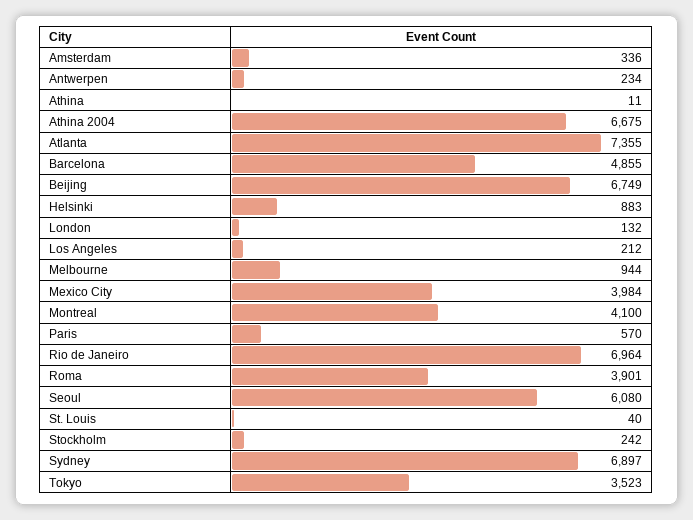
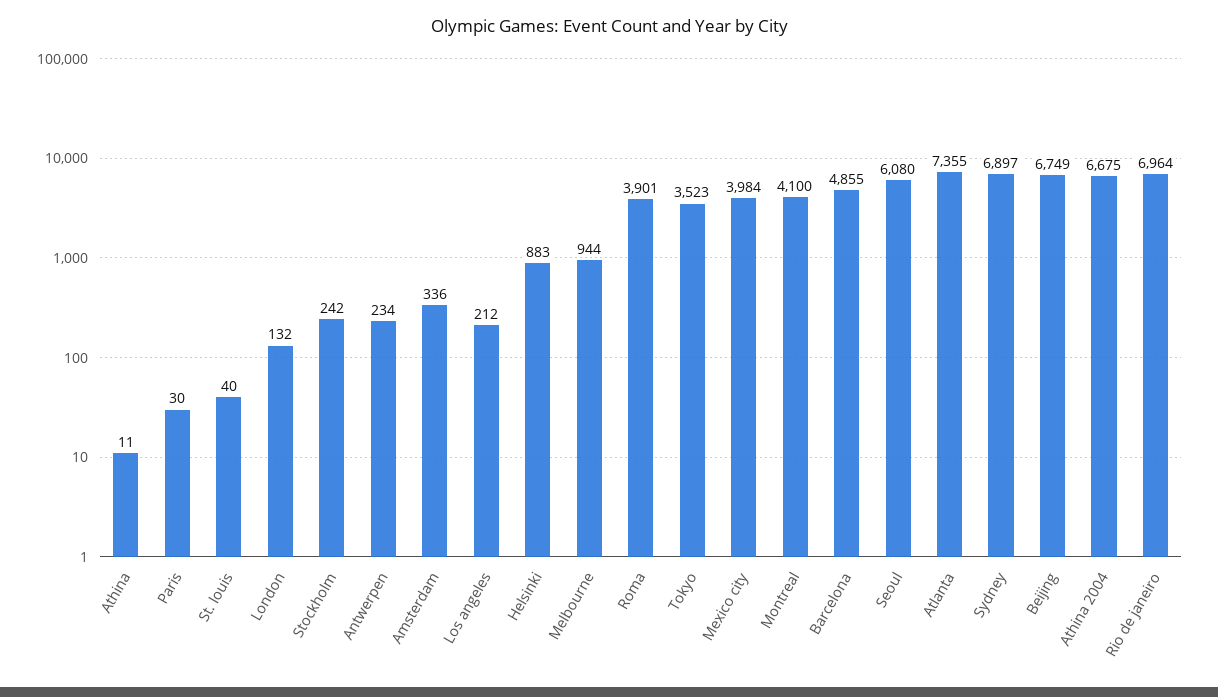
Paris: 570 -> 30

